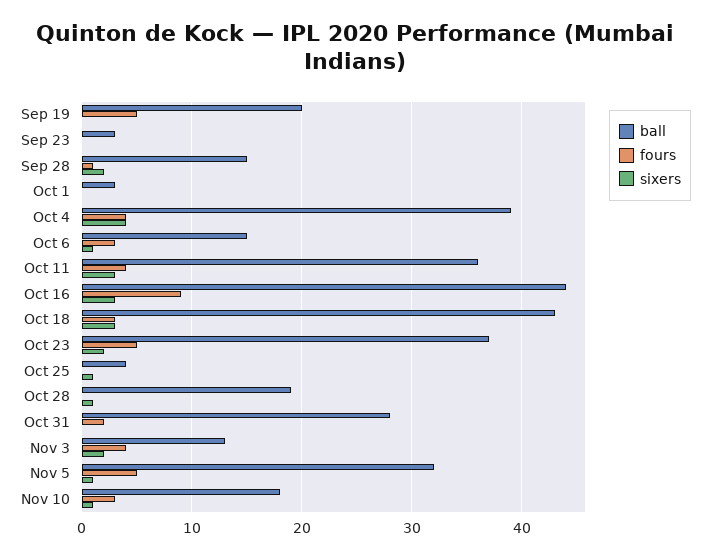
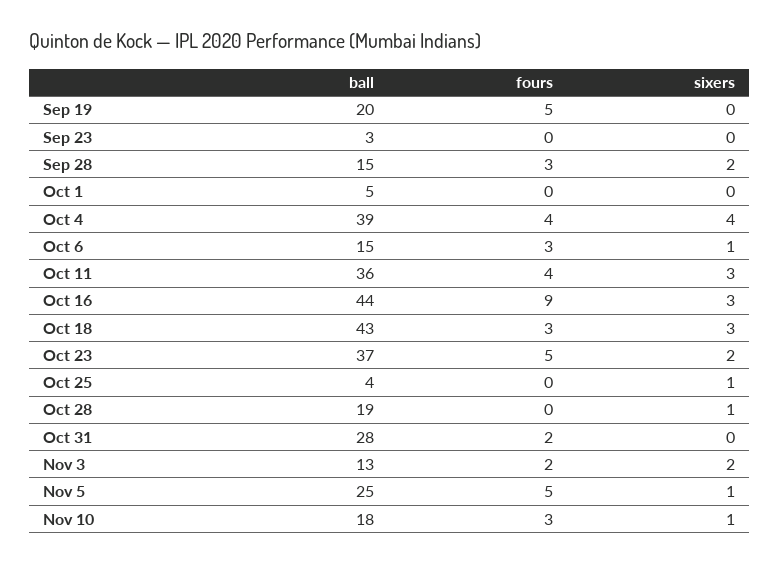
fours, Sep 28: 1 -> 3
ball, Oct 1: 3 -> 5
fours, Nov 3: 4 -> 2
ball, Nov 5: 32 -> 25

